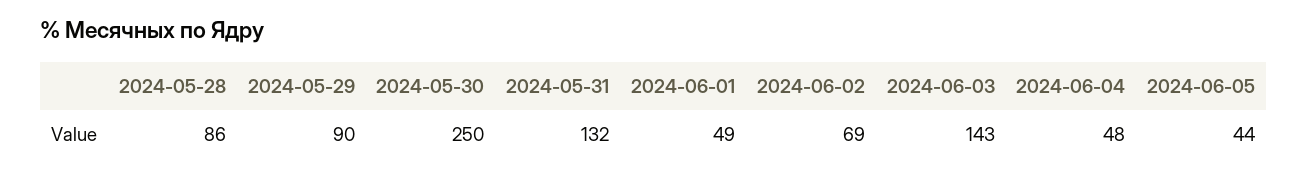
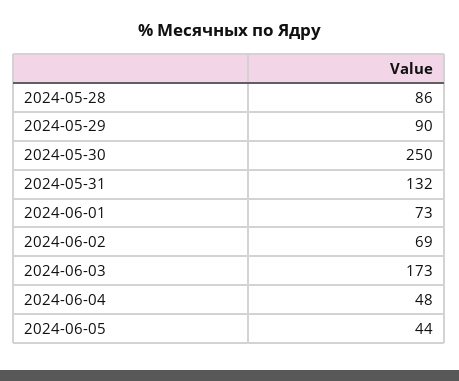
2024-06-01: 49 -> 73
2024-06-03: 143 -> 173

